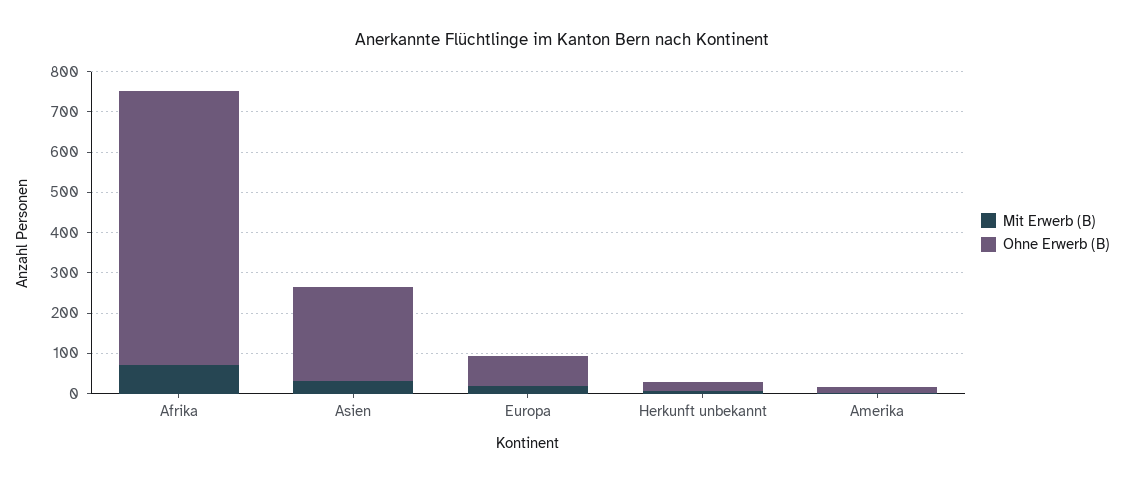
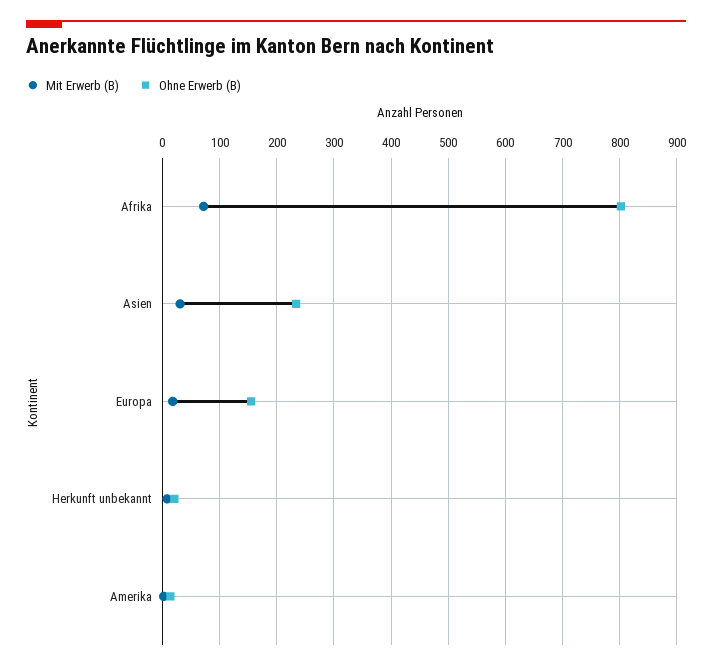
Ohne Erwerb (B), Afrika: 680 -> 800
Ohne Erwerb (B), Europa: 80 -> 160

